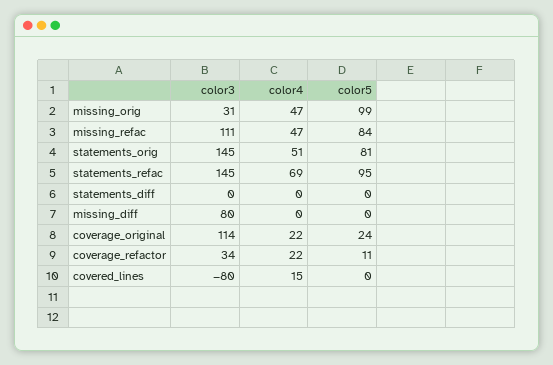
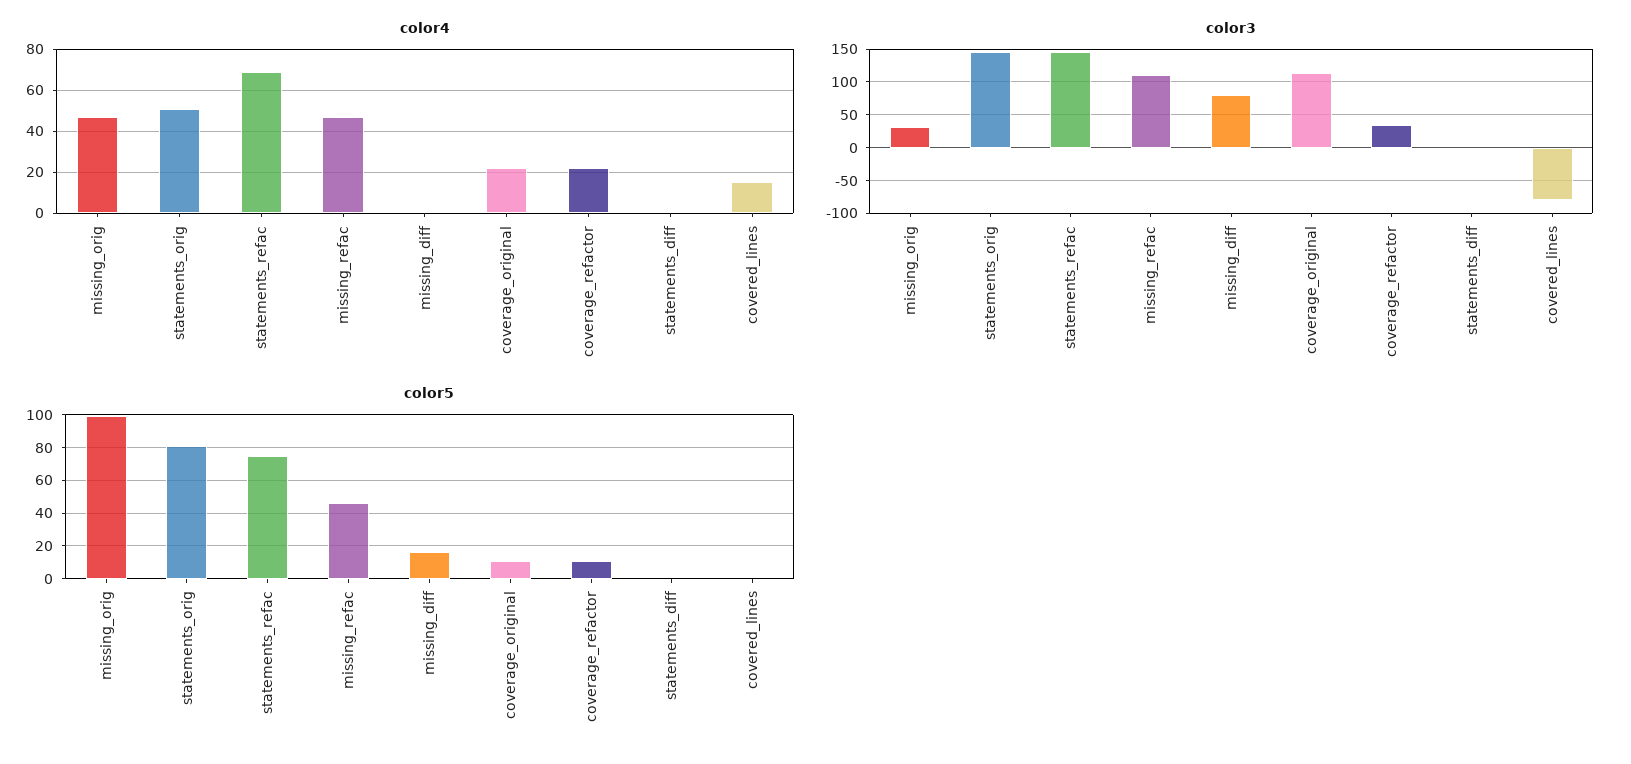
color5, missing_refac: 84 -> 45
color5, statements_refac: 95 -> 75
color5, missing_diff: 0 -> 15
color5, coverage_original: 24 -> 10

